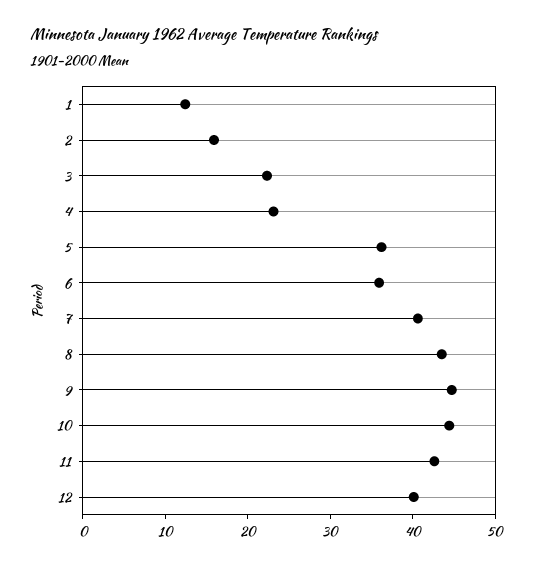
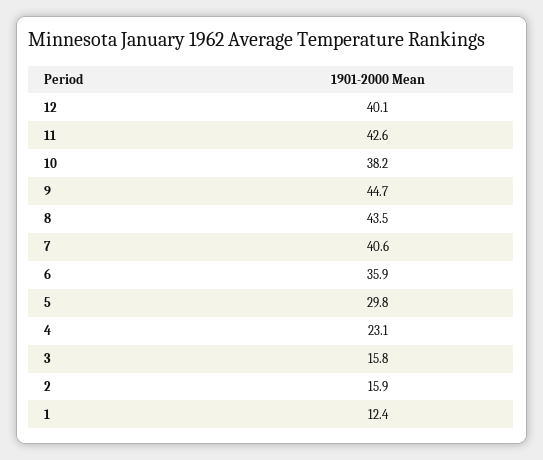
3: 22 -> 15.8
5: 36 -> 29.8
10: 44 -> 38.2

